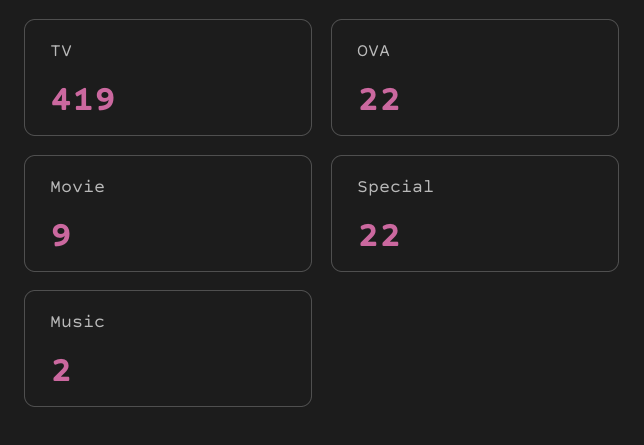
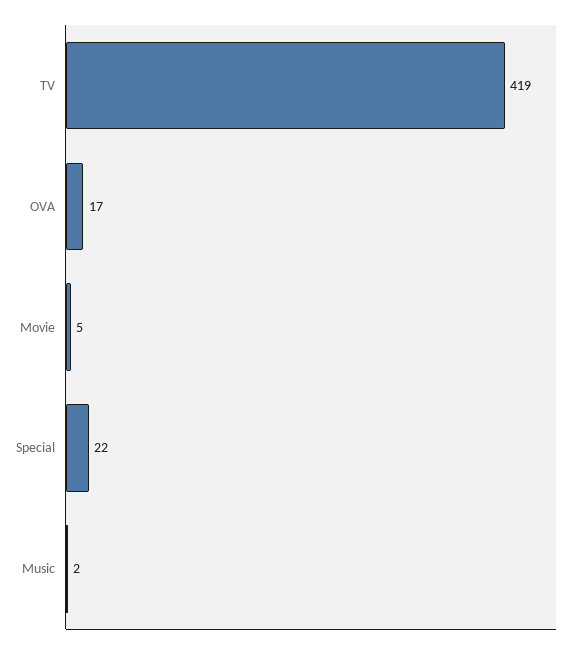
OVA: 22 -> 17
Movie: 9 -> 5

